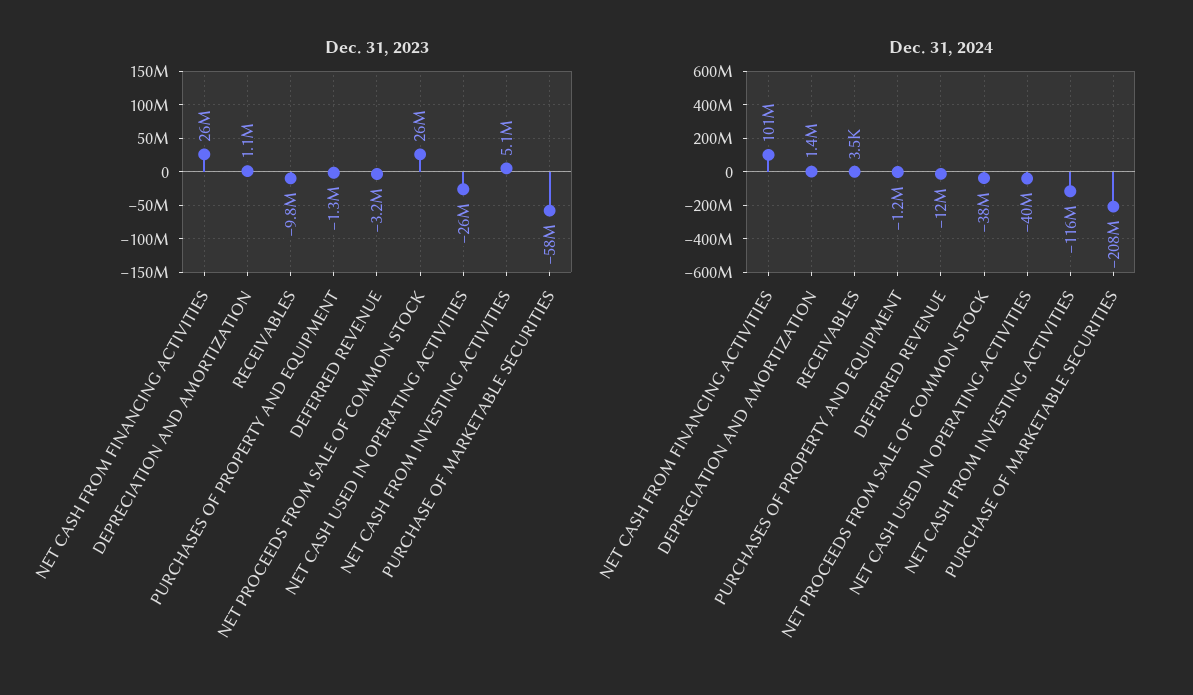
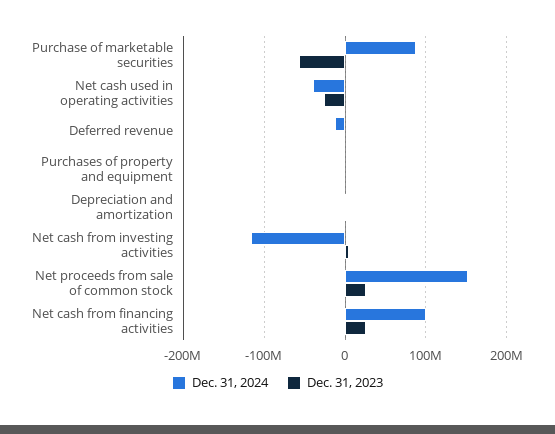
Dec. 31, 2023, RECEIVABLES: -9800000 -> none
Dec. 31, 2024, RECEIVABLES: 3500 -> none
Dec. 31, 2024, NET PROCEEDS FROM SALE OF COMMON STOCK: -38000000 -> 150000000
Dec. 31, 2024, PURCHASE OF MARKETABLE SECURITIES: -208000000 -> 90000000

